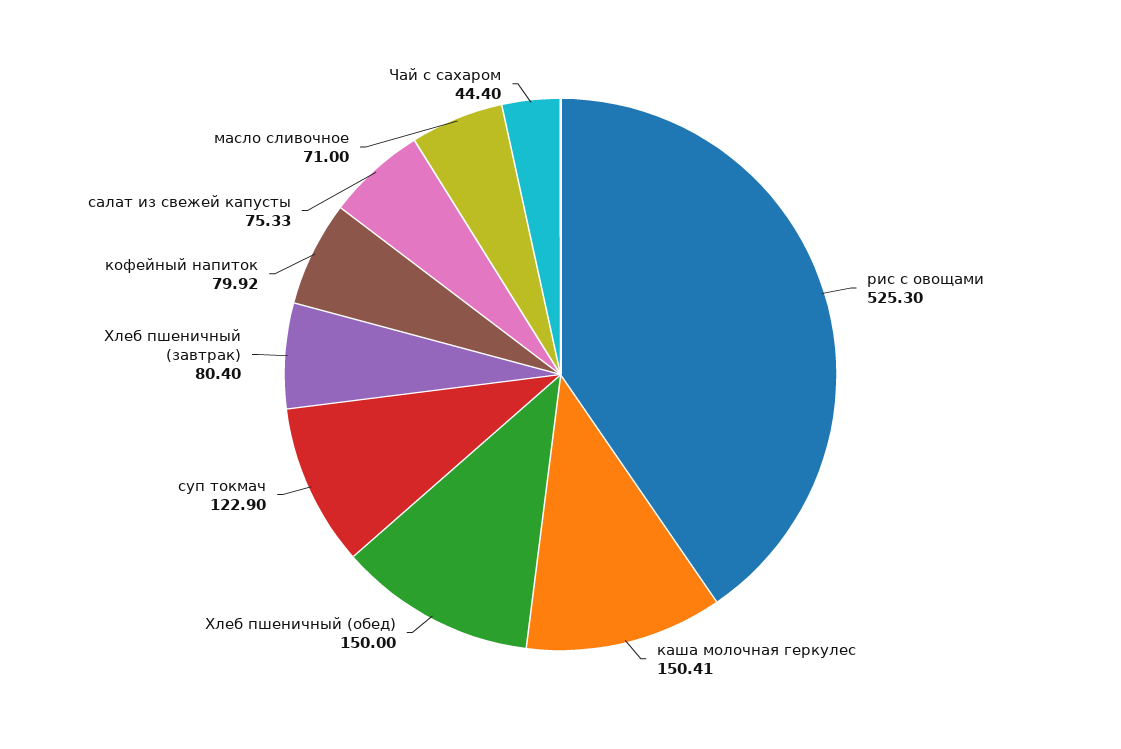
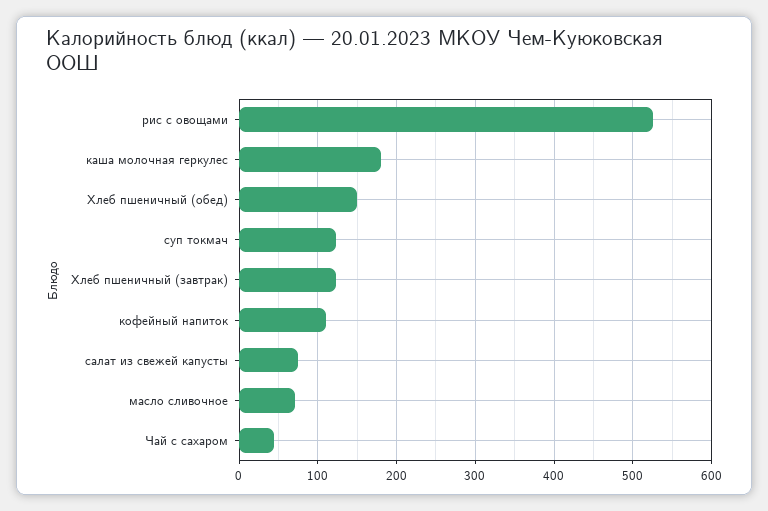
каша молочная геркулес: 150.41 -> 180
Хлеб пшеничный (завтрак): 80.4 -> 120
кофейный напиток: 79.92 -> 110

